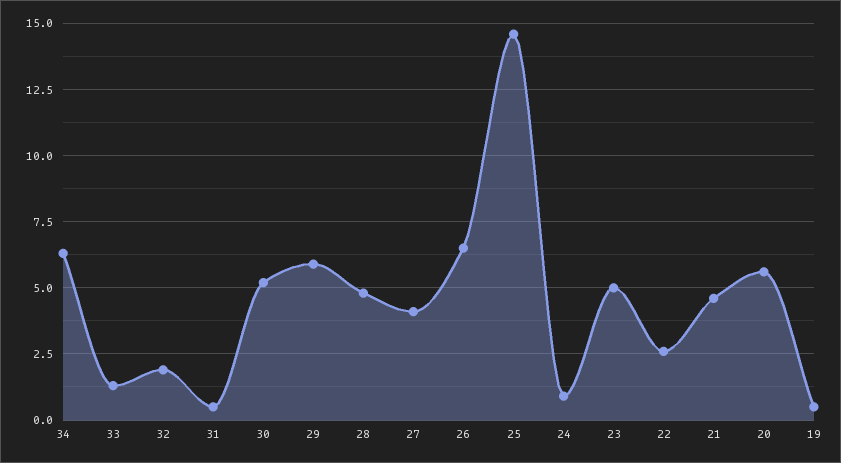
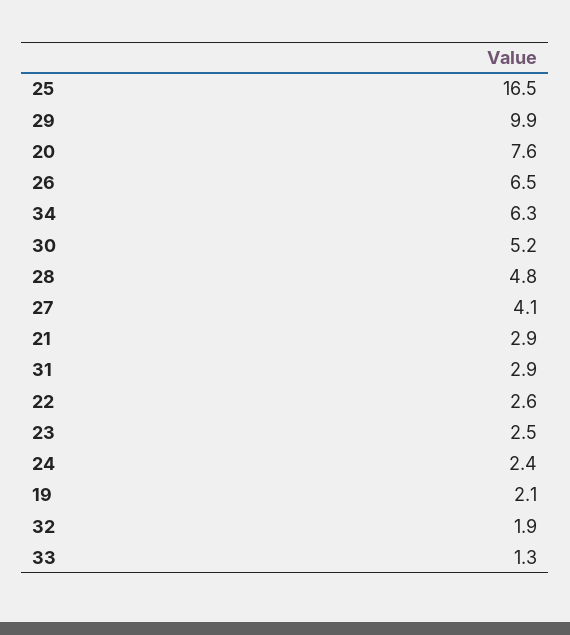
31: 0.5 -> 2.9
29: 6 -> 9.9
25: 14.5 -> 16.5
24: 1 -> 2.4
23: 5 -> 2.5
21: 4.5 -> 2.9
20: 5.5 -> 7.6
19: 0.5 -> 2.1

